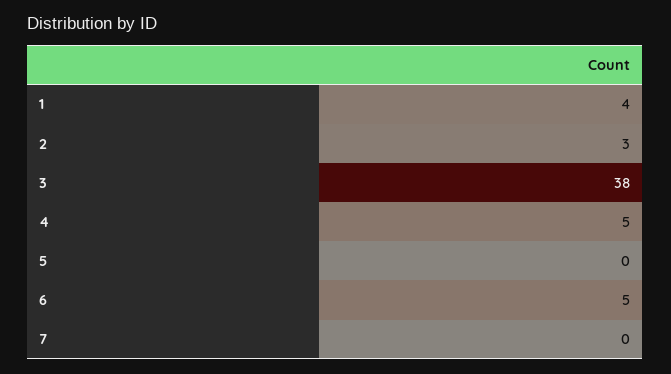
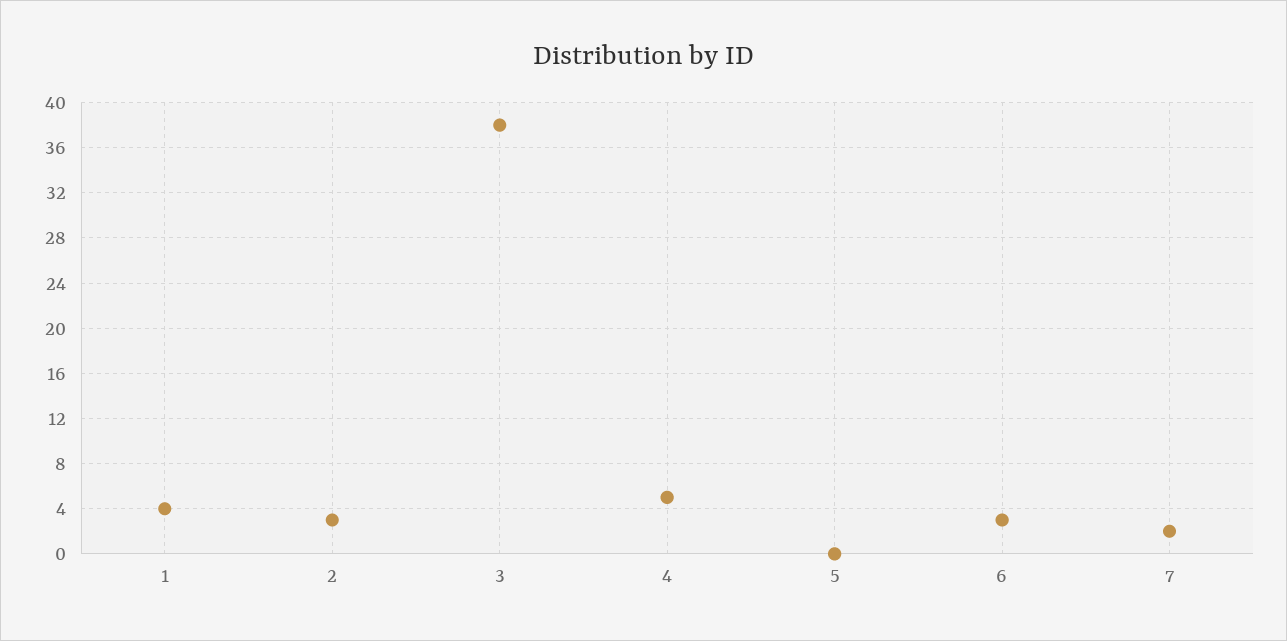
6: 5 -> 3
7: 0 -> 2

